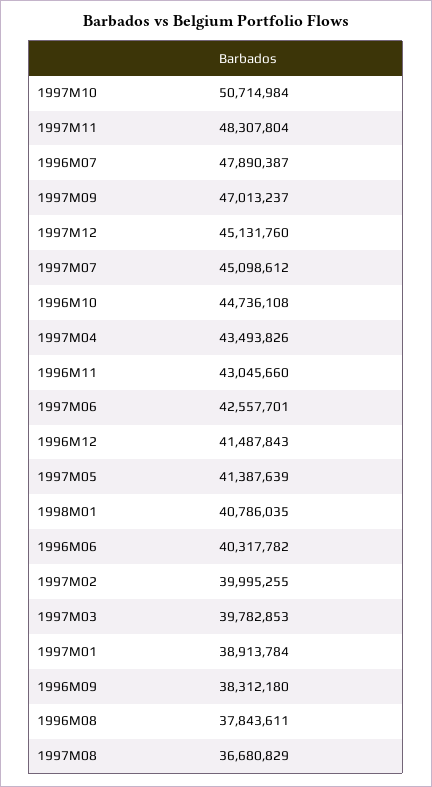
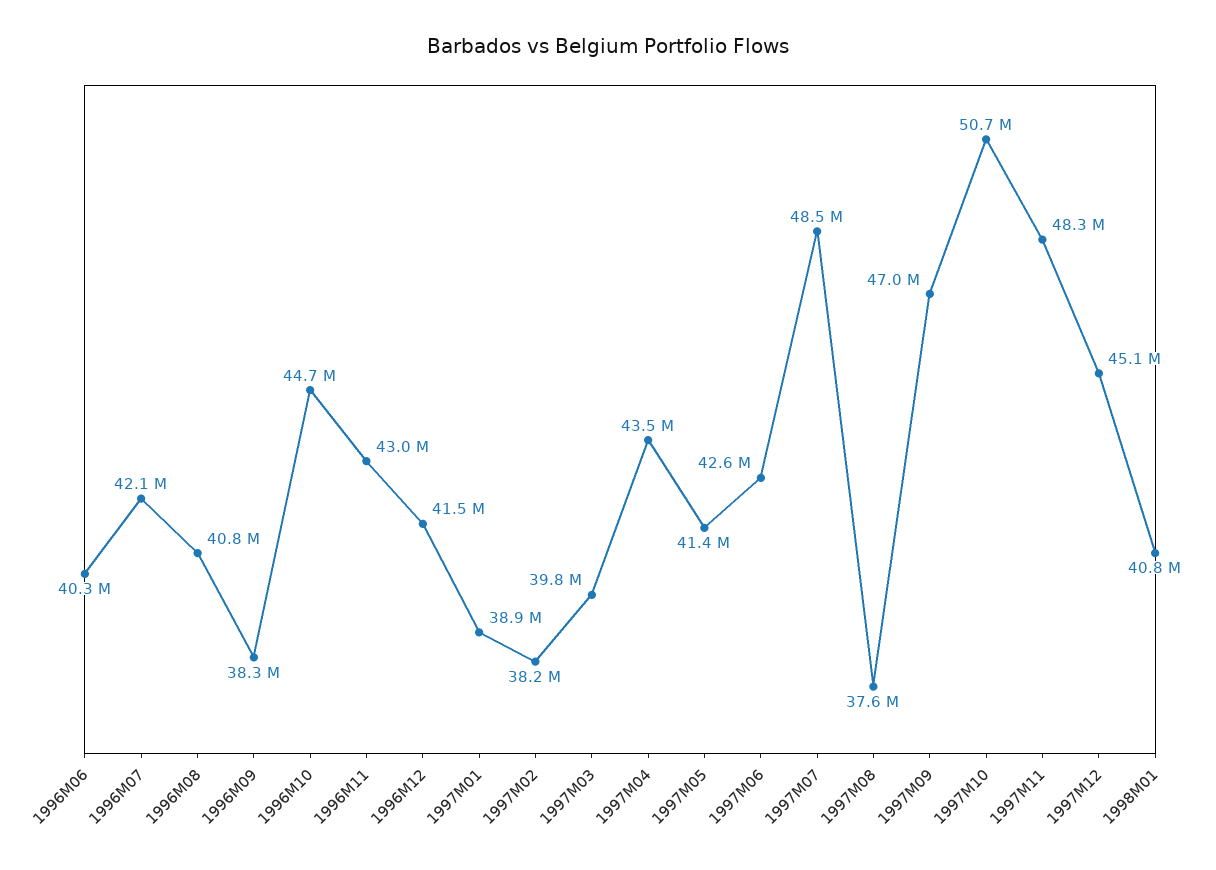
1996M07: 47890387 -> 42100000
1997M07: 45098612 -> 48500000
1997M02: 39995255 -> 38200000
1996M08: 37843611 -> 40800000
1997M08: 36680829 -> 37600000

